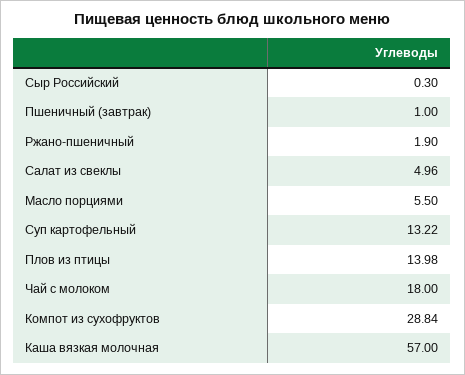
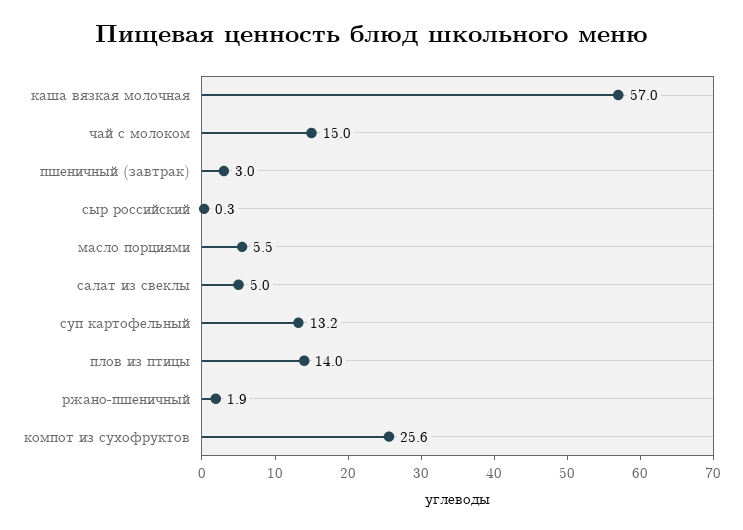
Пшеничный (завтрак): 1 -> 3
Чай с молоком: 18 -> 15
Компот из сухофруктов: 28.84 -> 25.6

